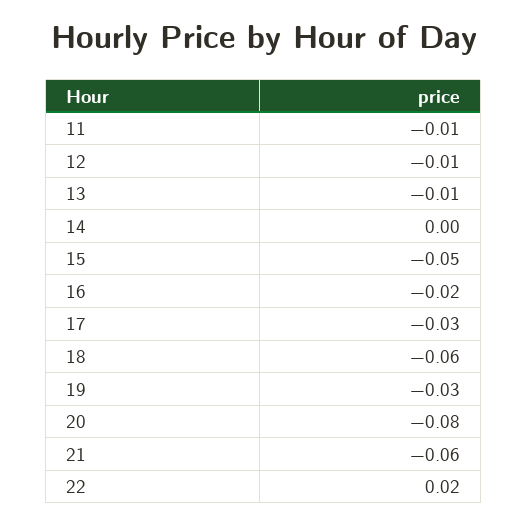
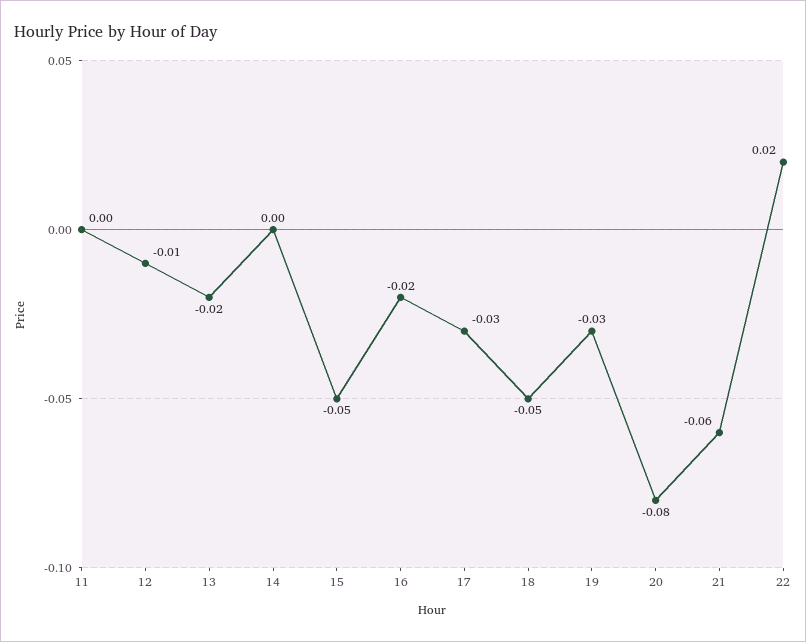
11: -0.01 -> 0
13: -0.01 -> -0.02
18: -0.06 -> -0.05

